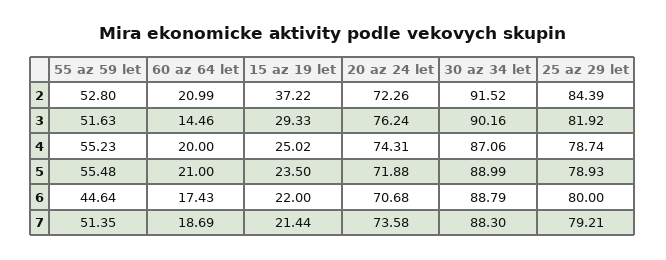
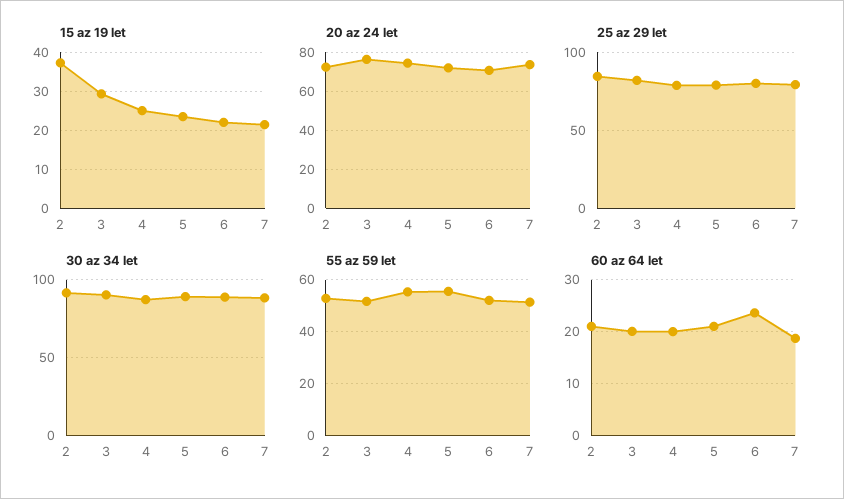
60 az 64 let, 3: 14.46 -> 20
55 az 59 let, 6: 44.64 -> 52.5
60 az 64 let, 6: 17.43 -> 24

